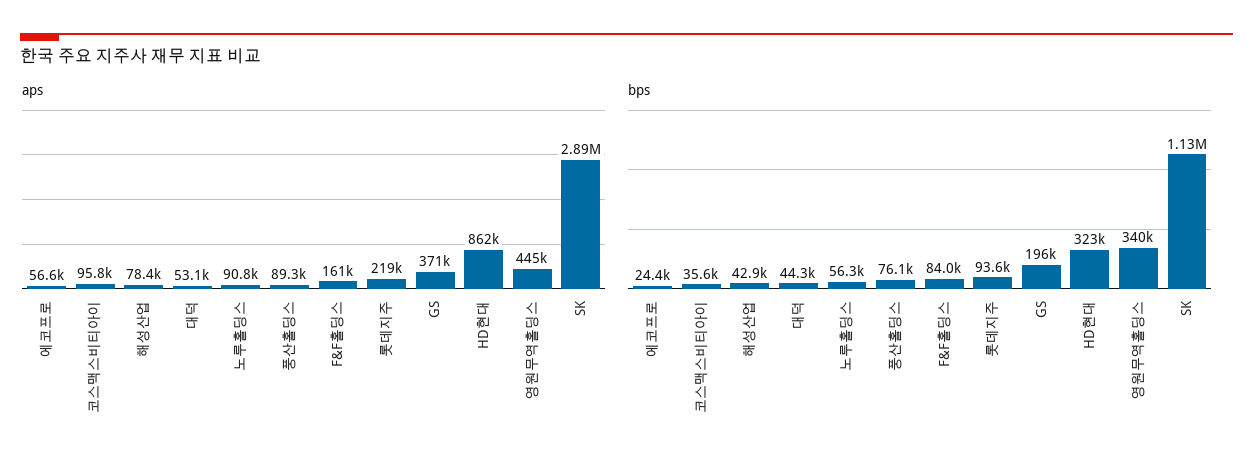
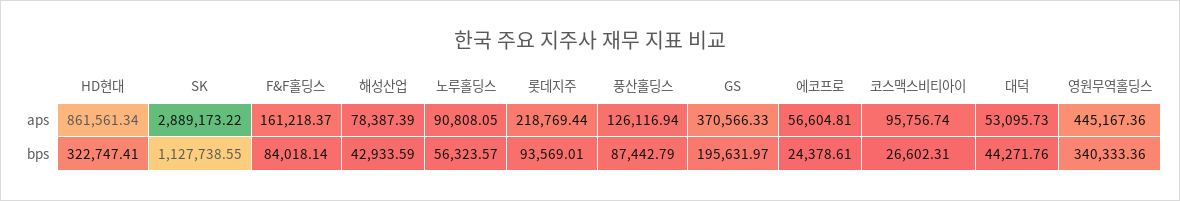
aps, 풍산홀딩스: 89300 -> 126116.94
bps, 코스맥스비티아이: 35600 -> 26602.31
bps, 풍산홀딩스: 76100 -> 87442.79

